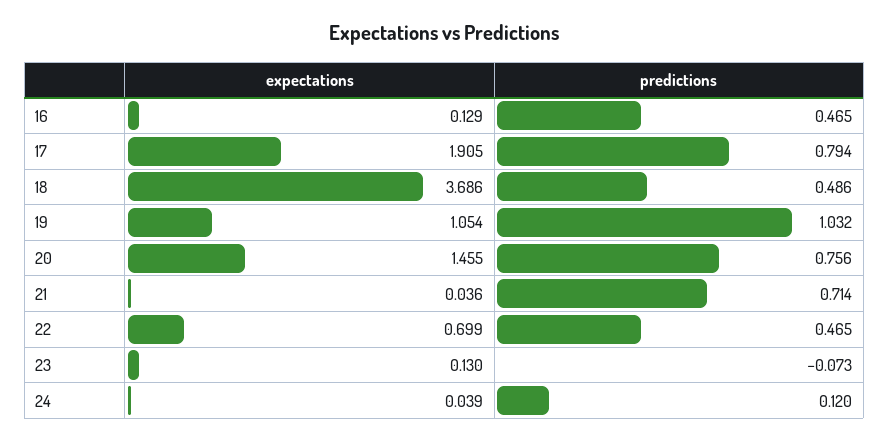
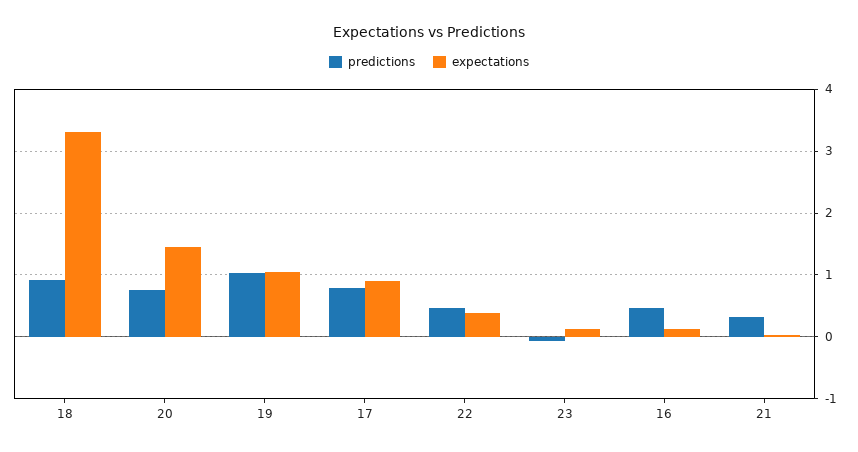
expectations, 17: 1.905 -> 0.9
expectations, 18: 3.686 -> 3.3
predictions, 18: 0.486 -> 0.9
predictions, 21: 0.714 -> 0.3
expectations, 22: 0.699 -> 0.4
expectations, 24: 0.039 -> none
predictions, 24: 0.12 -> none

